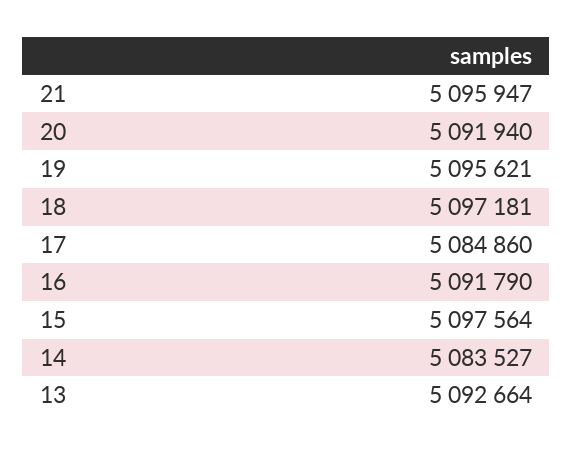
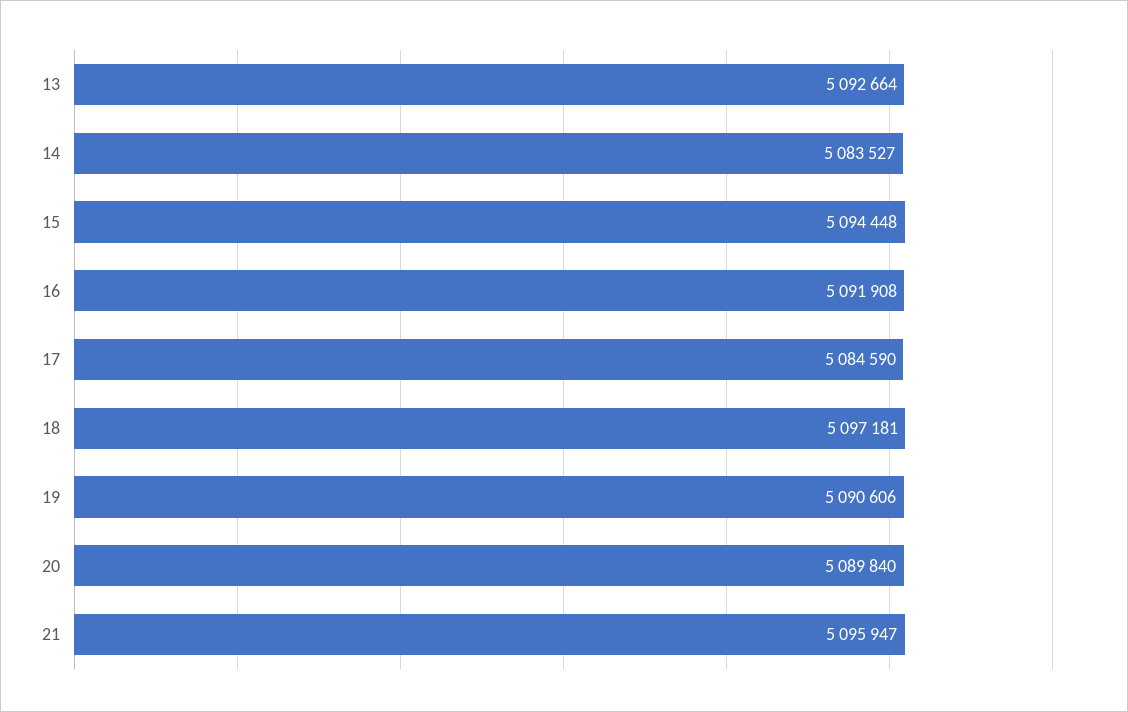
20: 5091940 -> 5089840
19: 5095621 -> 5090606
17: 5084860 -> 5084590
16: 5091790 -> 5091908
15: 5097564 -> 5094448

